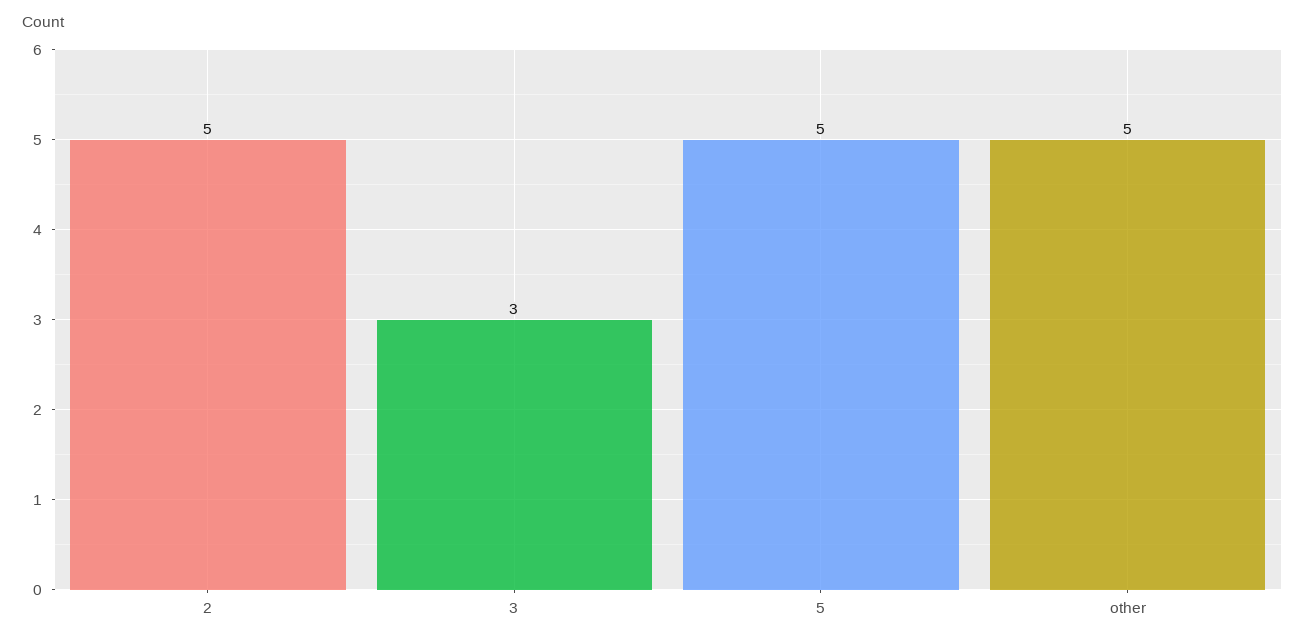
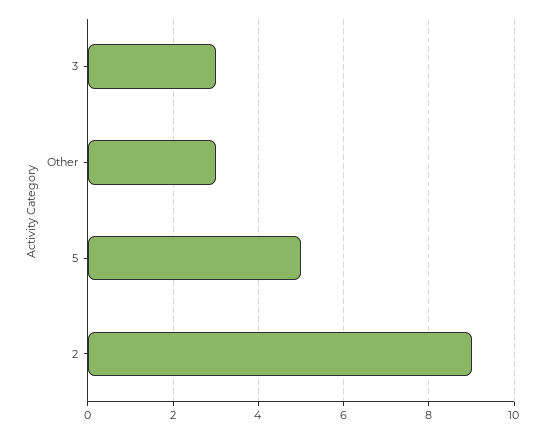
2: 5 -> 9
other: 5 -> 3

